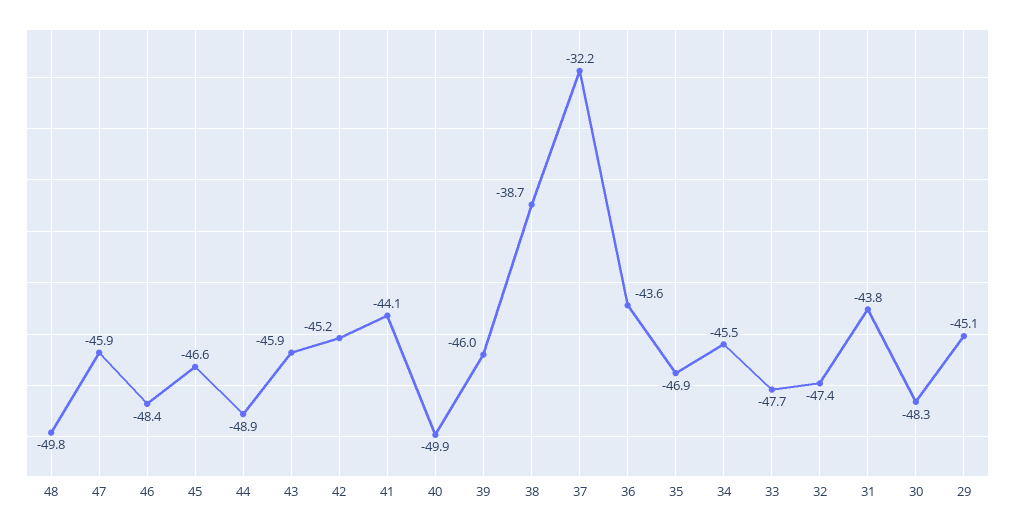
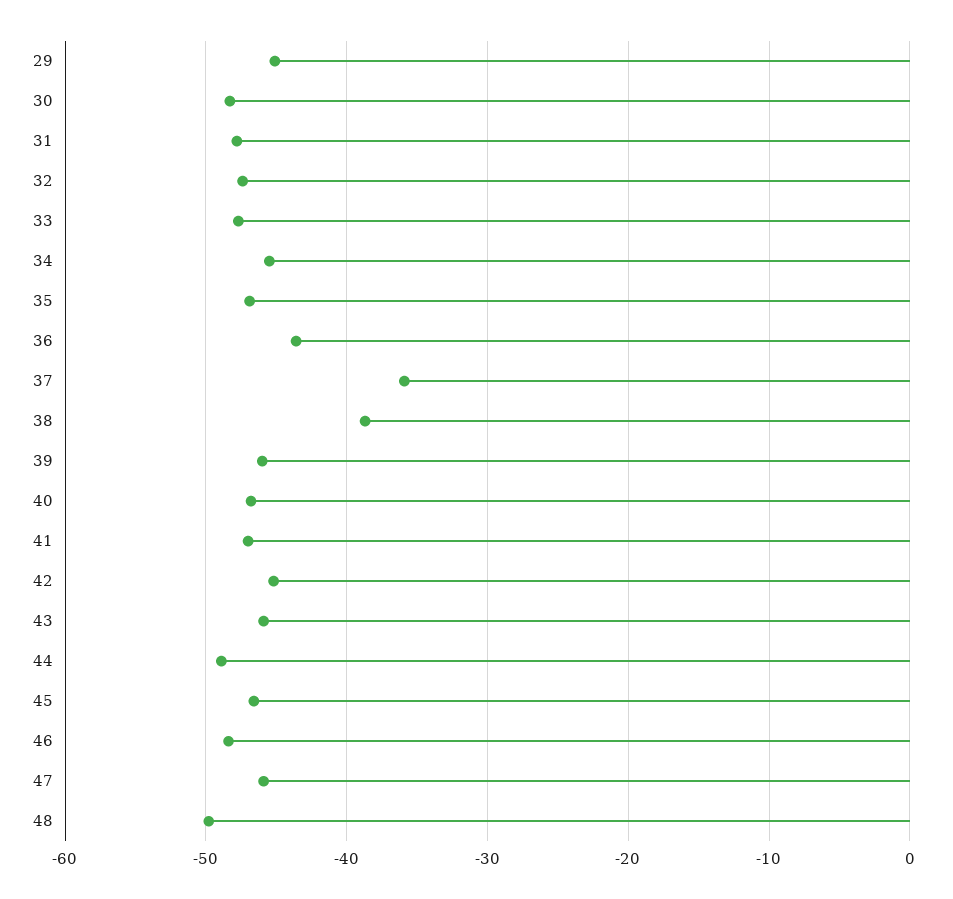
41: -44.1 -> -47
40: -49.9 -> -47
37: -32.2 -> -36
31: -43.8 -> -48

